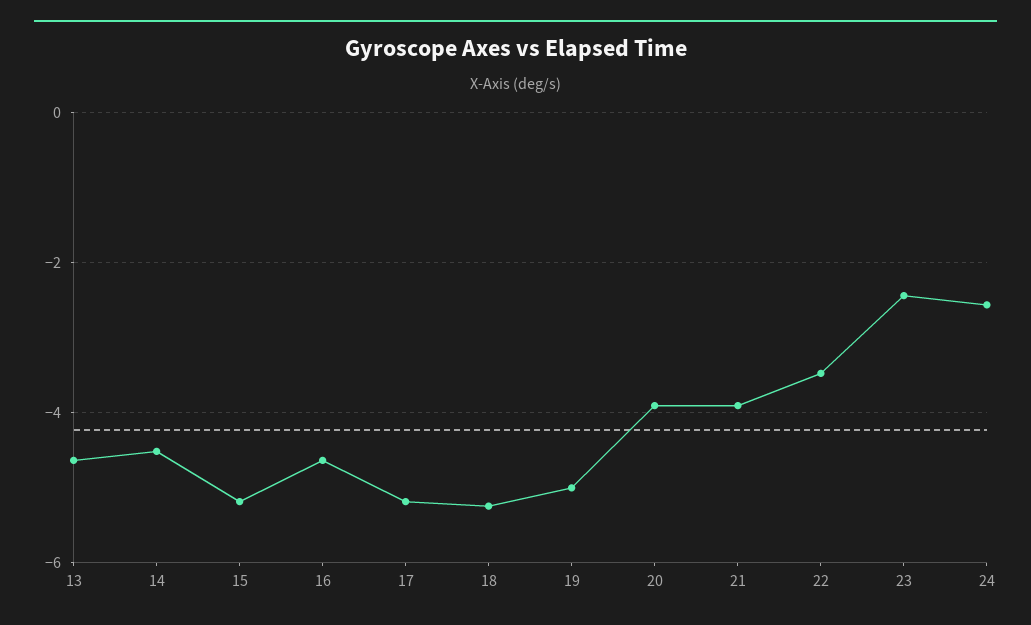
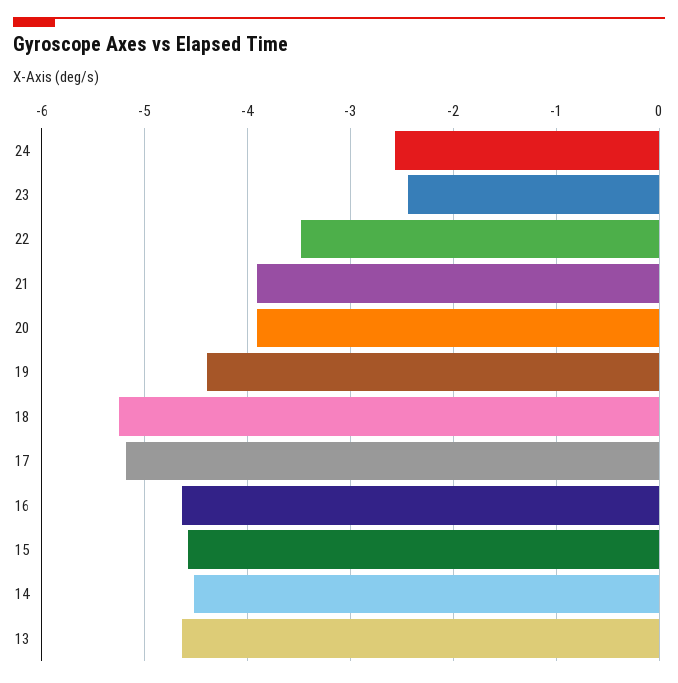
15: -5.2 -> -4.6
19: -5 -> -4.4

